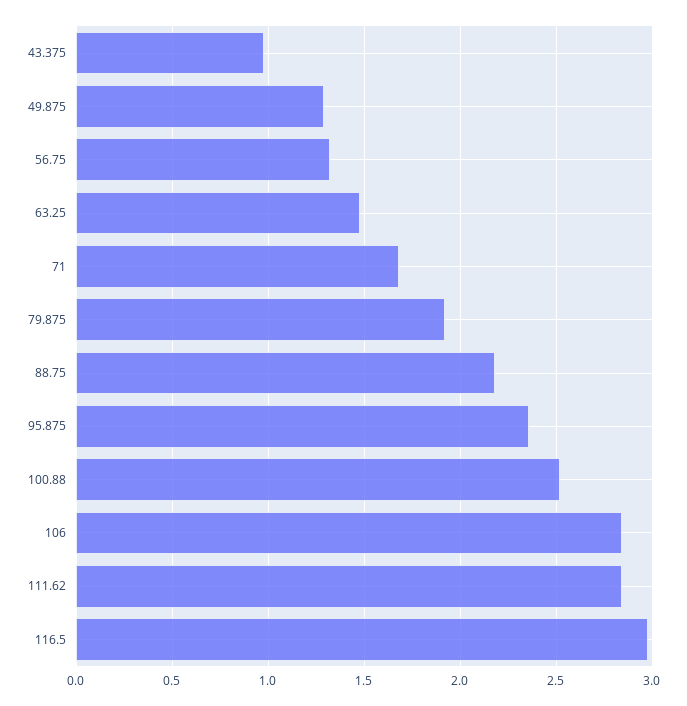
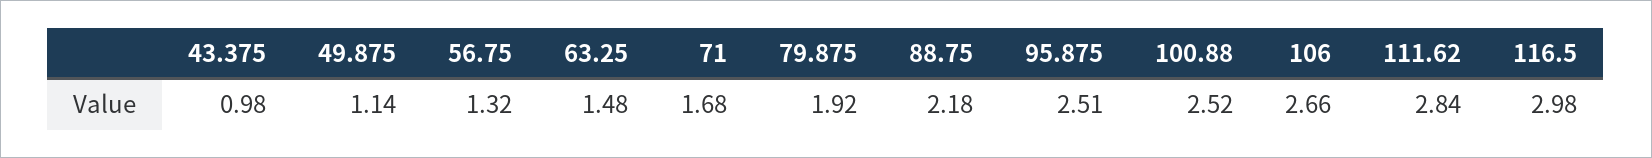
49.875: 1.3 -> 1.14
95.875: 2.35 -> 2.51
106: 2.85 -> 2.66

